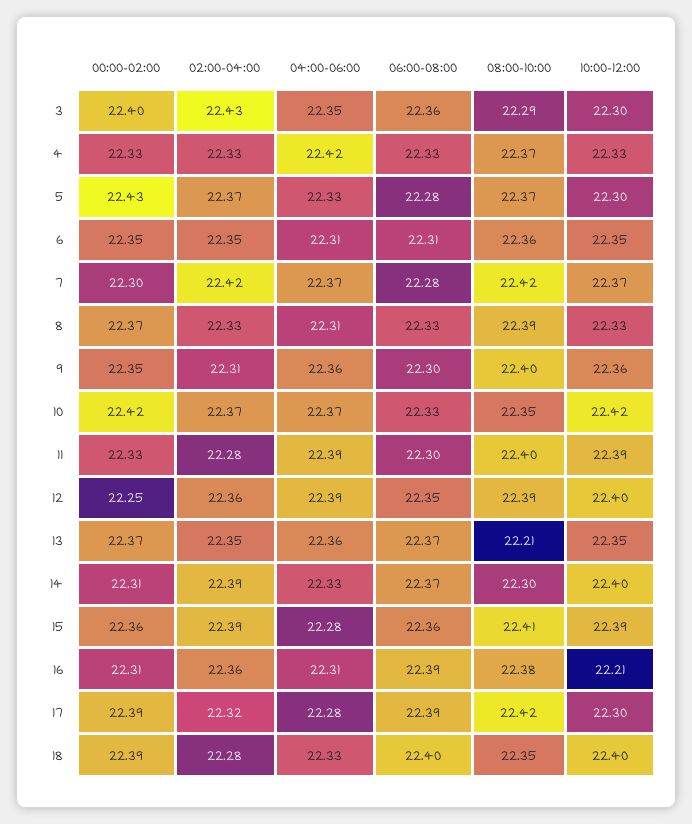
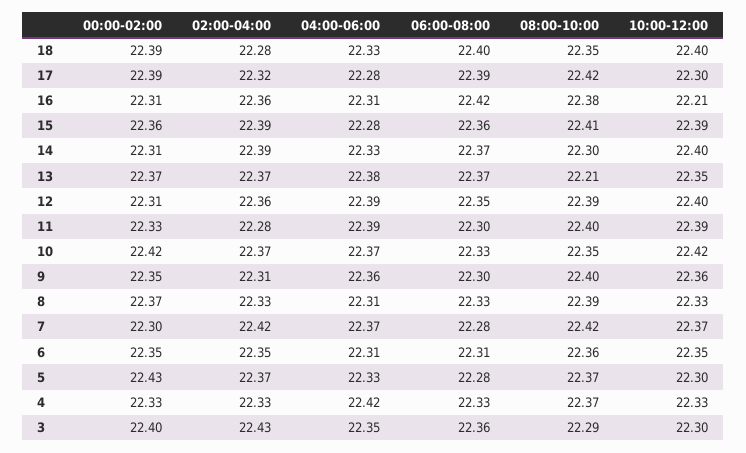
00:00-02:00, 12: 22.25 -> 22.31
02:00-04:00, 13: 22.35 -> 22.37
04:00-06:00, 13: 22.36 -> 22.38
06:00-08:00, 16: 22.39 -> 22.42

